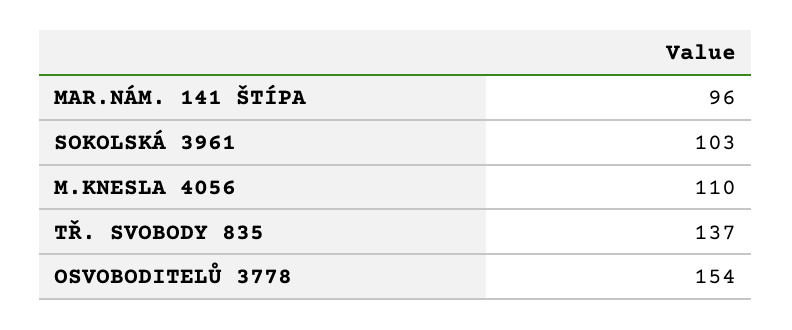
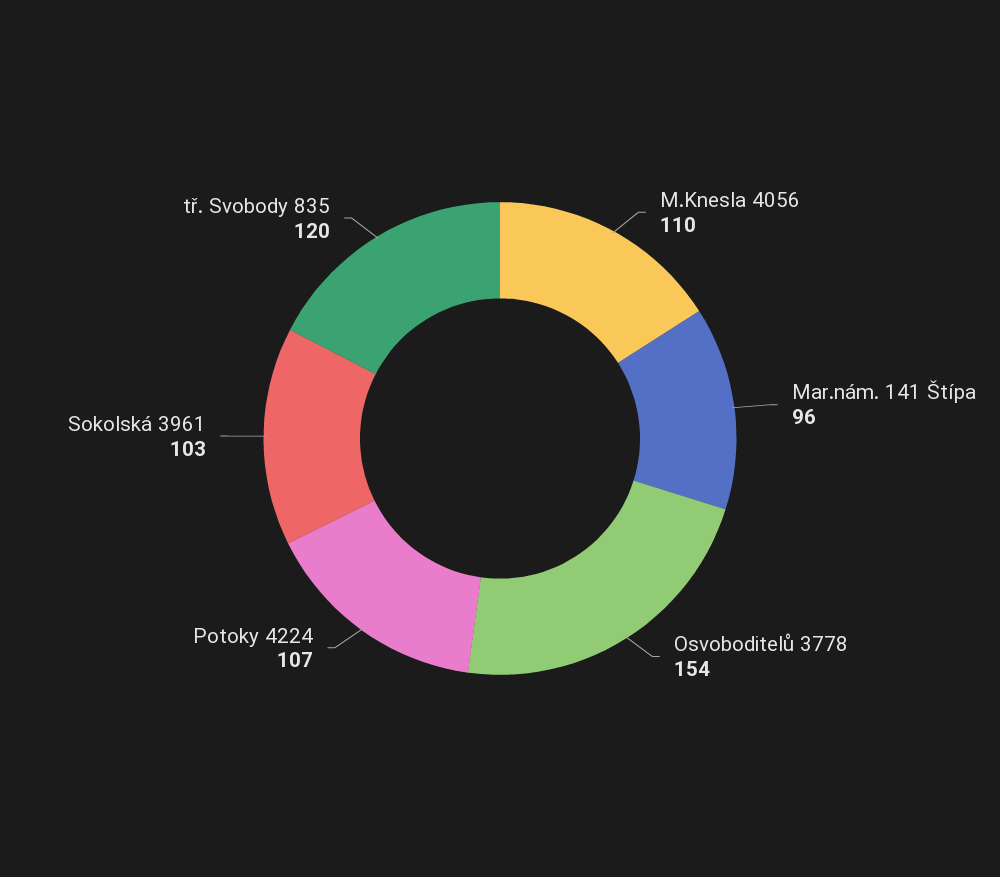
TŘ. SVOBODY 835: 137 -> 120
Potoky 4224: none -> 107

